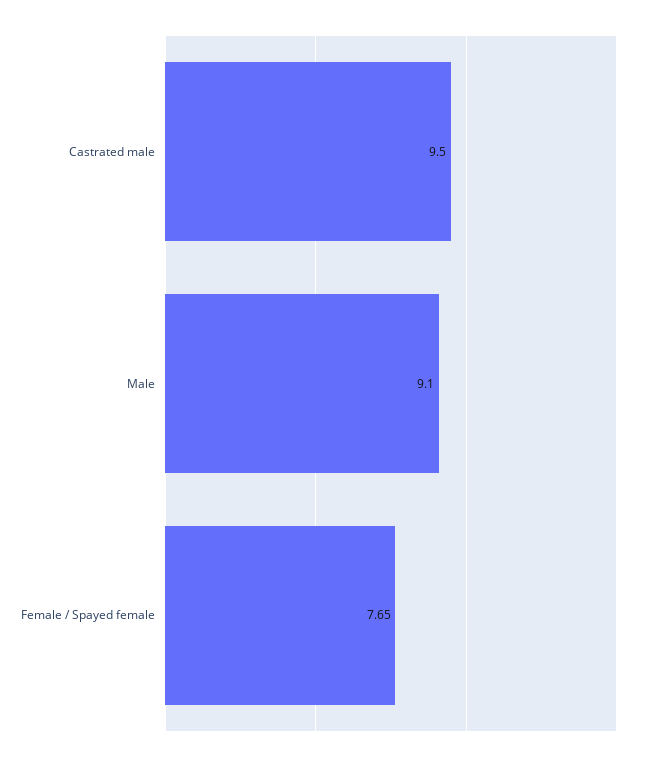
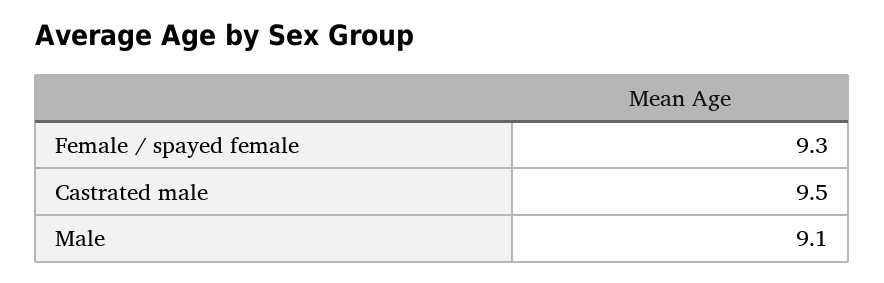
Female / Spayed female: 7.65 -> 9.3

